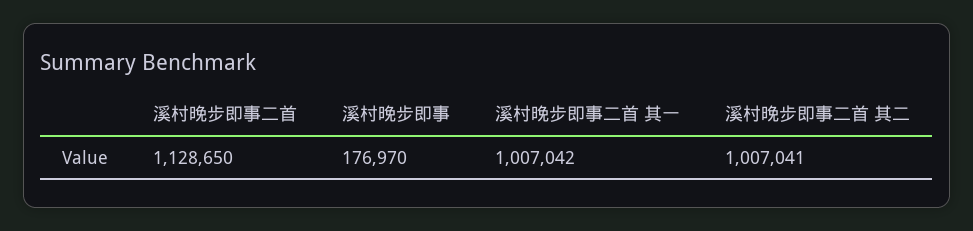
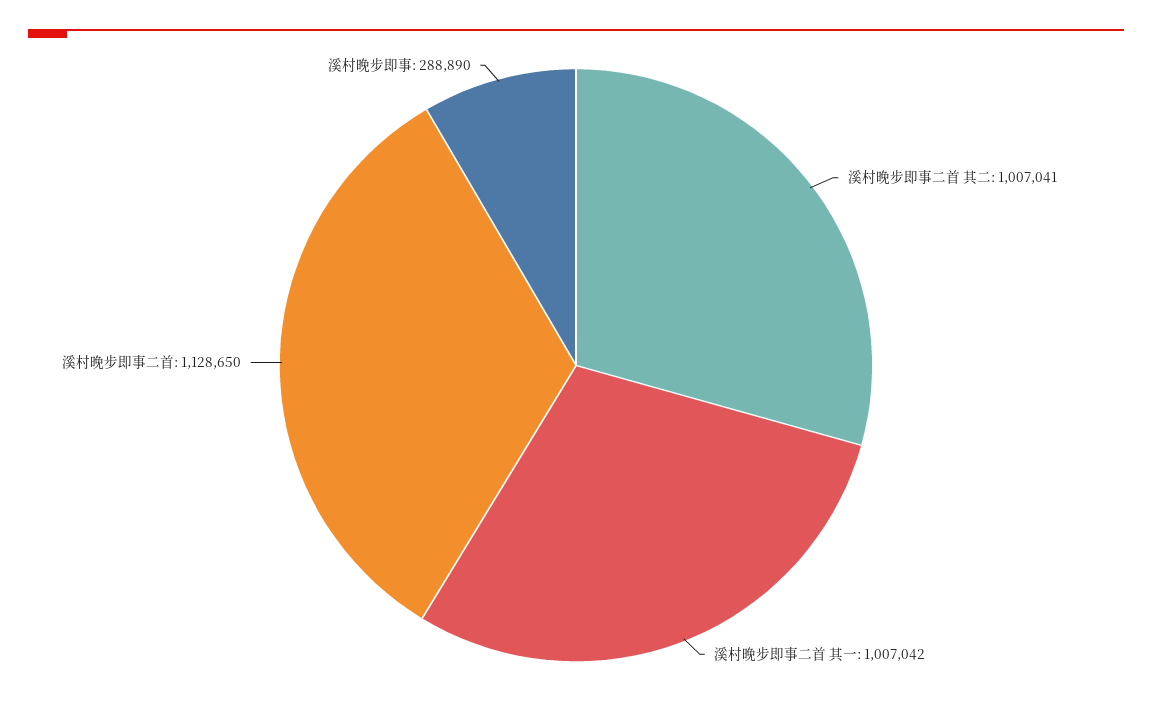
溪村晚步即事: 176970 -> 288890

